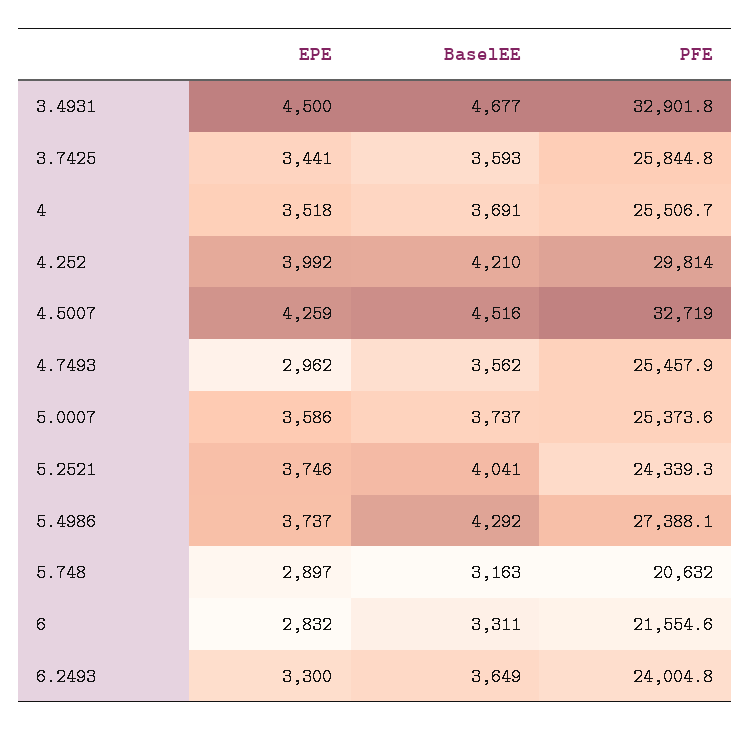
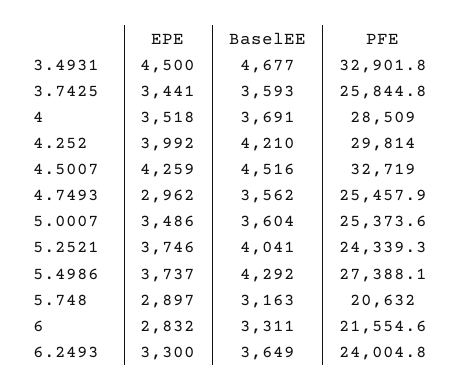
PFE, 4: 25506.7 -> 28509
EPE, 5.0007: 3586 -> 3486
BaselEE, 5.0007: 3737 -> 3604

